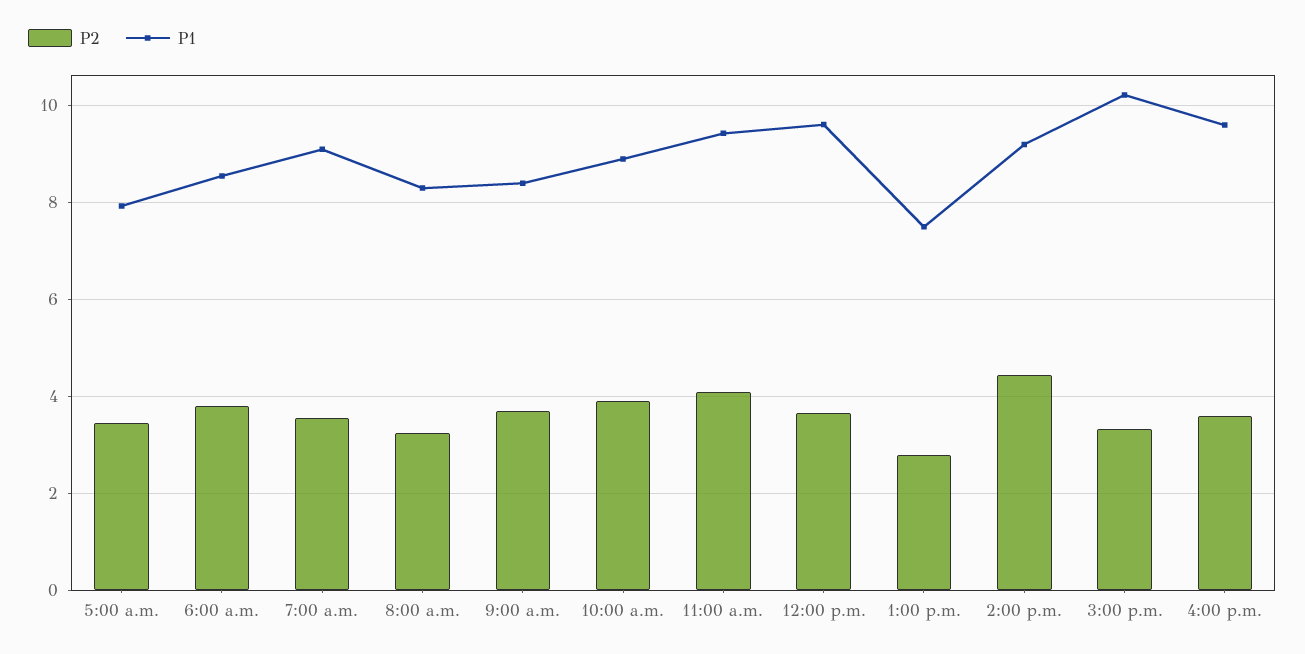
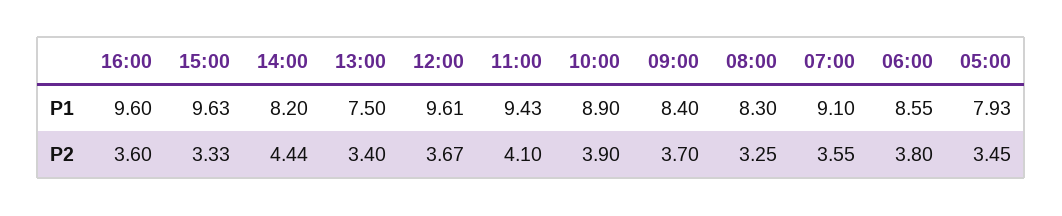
P2, 1:00 p.m.: 2.8 -> 3.4
P1, 2:00 p.m.: 9.2 -> 8.2
P1, 3:00 p.m.: 10.2 -> 9.63

